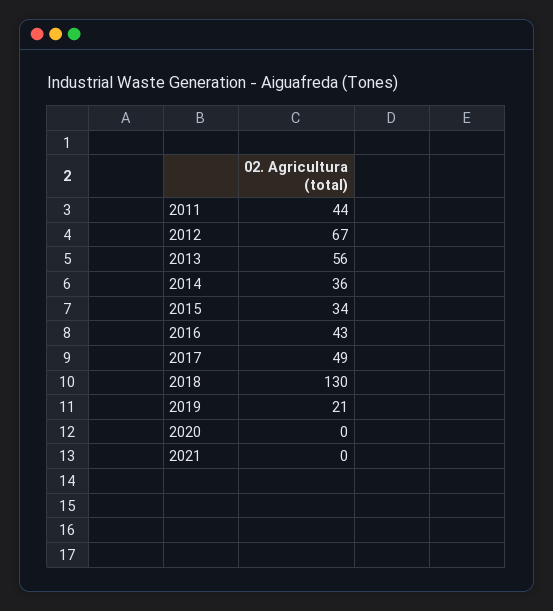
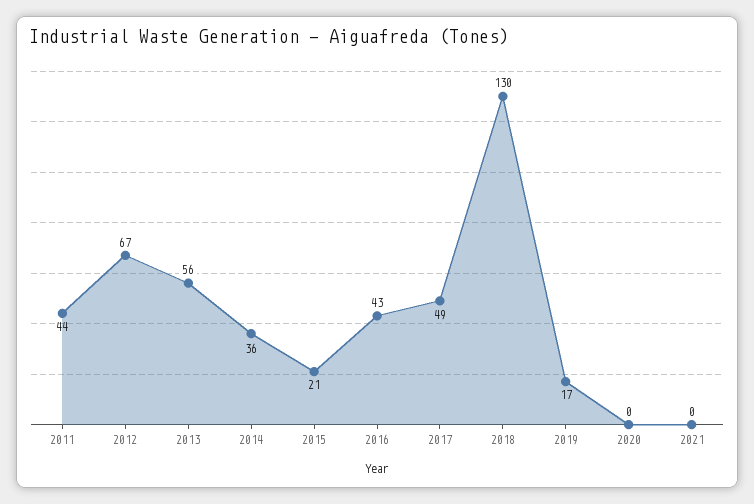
2015: 34 -> 21
2019: 21 -> 17

